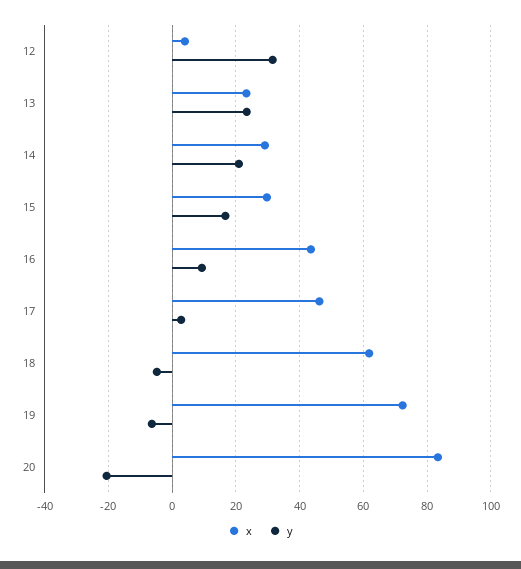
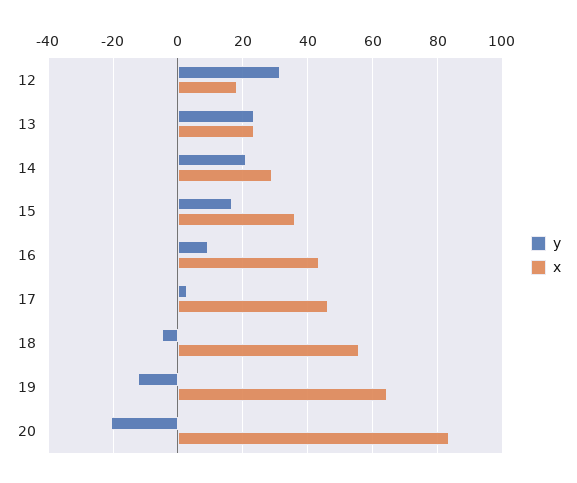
x, 12: 4 -> 18
x, 15: 30 -> 36
x, 18: 62 -> 56
x, 19: 72 -> 64
y, 19: -6 -> -12

